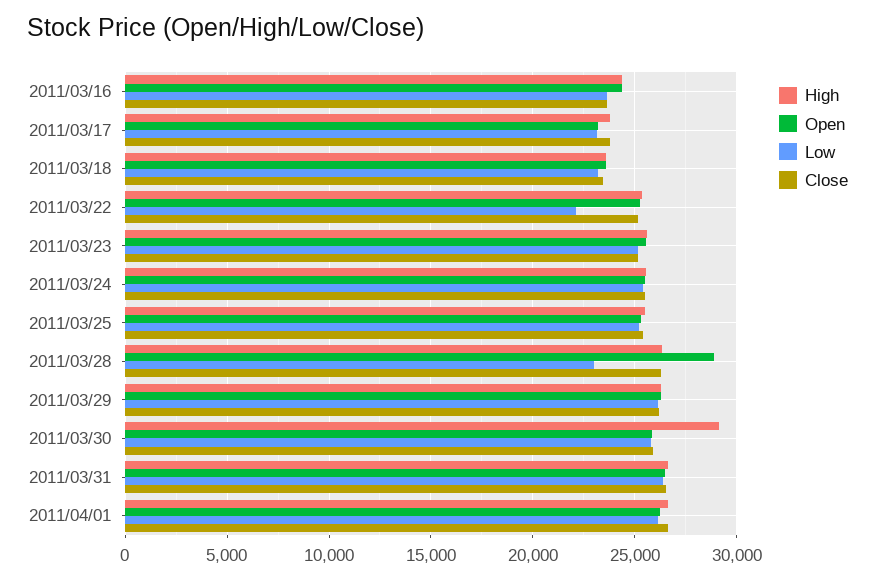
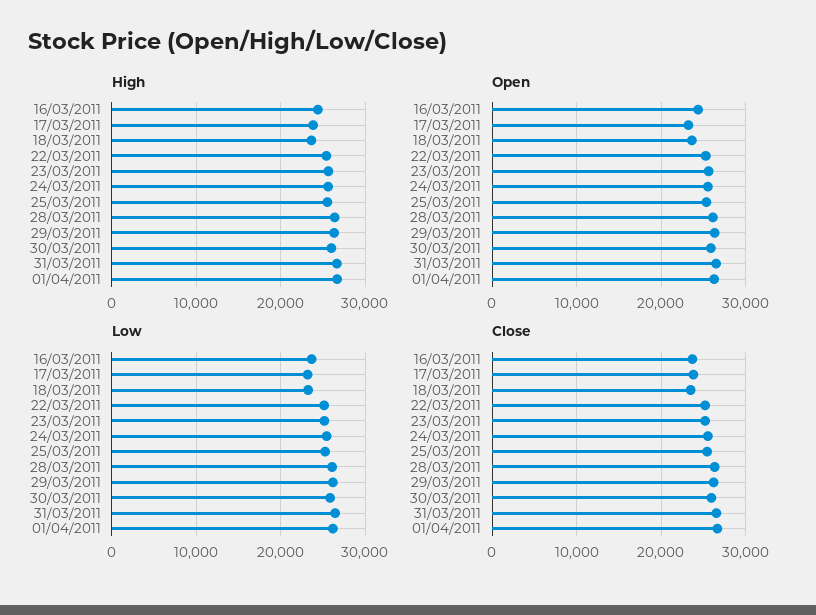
Low, 2011/03/22: 22000 -> 25000
Open, 2011/03/28: 29000 -> 26000
Low, 2011/03/28: 23000 -> 26000
High, 2011/03/30: 29000 -> 26000

